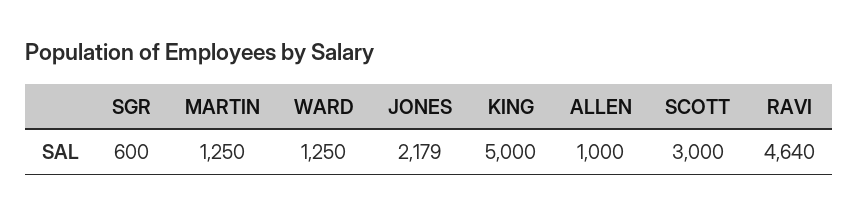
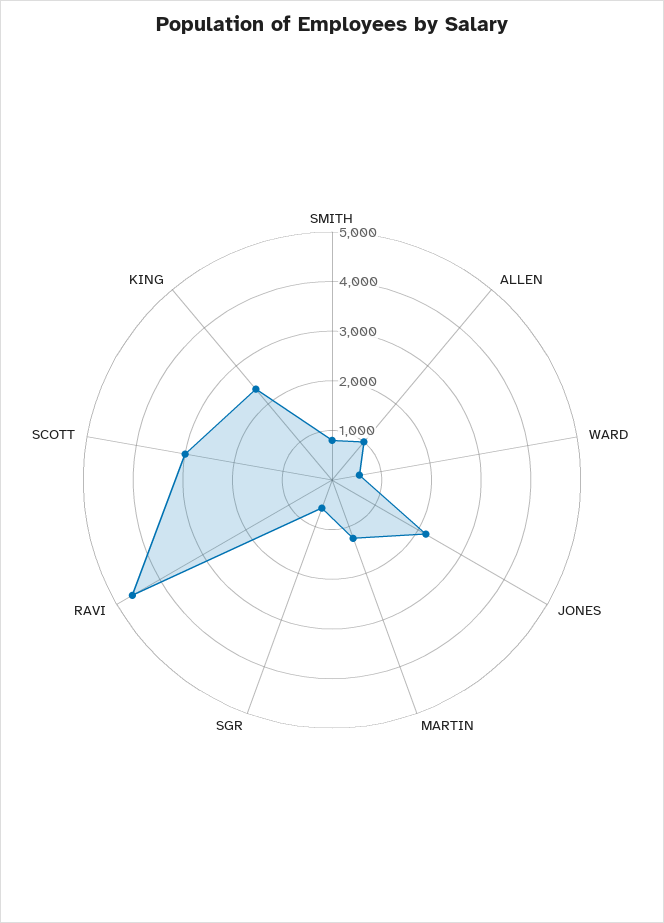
WARD: 1250 -> 600
KING: 5000 -> 2400
SMITH: none -> 800

